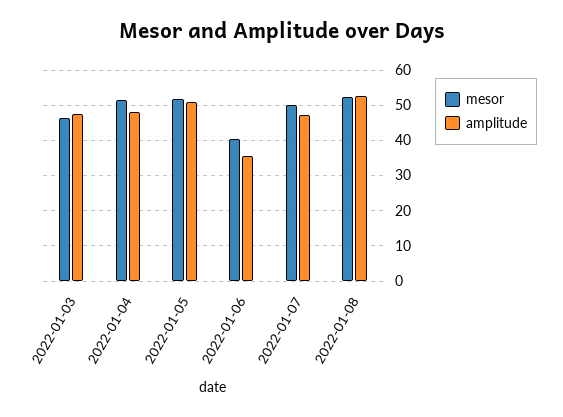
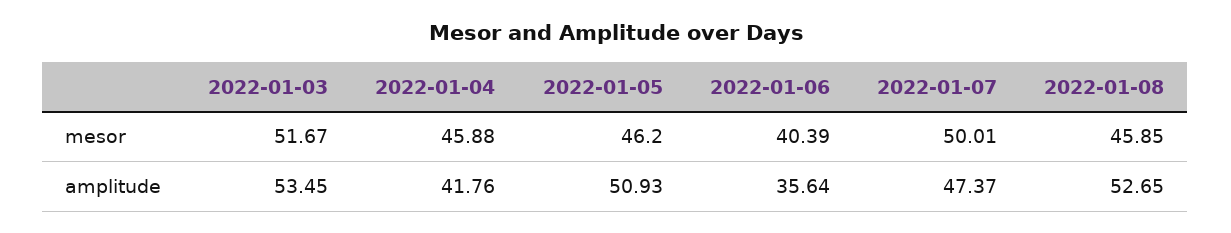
mesor, 2022-01-03: 46 -> 51.67
amplitude, 2022-01-03: 48 -> 53.45
mesor, 2022-01-04: 52 -> 45.88
amplitude, 2022-01-04: 48 -> 41.76
mesor, 2022-01-05: 52 -> 46.2
mesor, 2022-01-08: 52 -> 45.85

